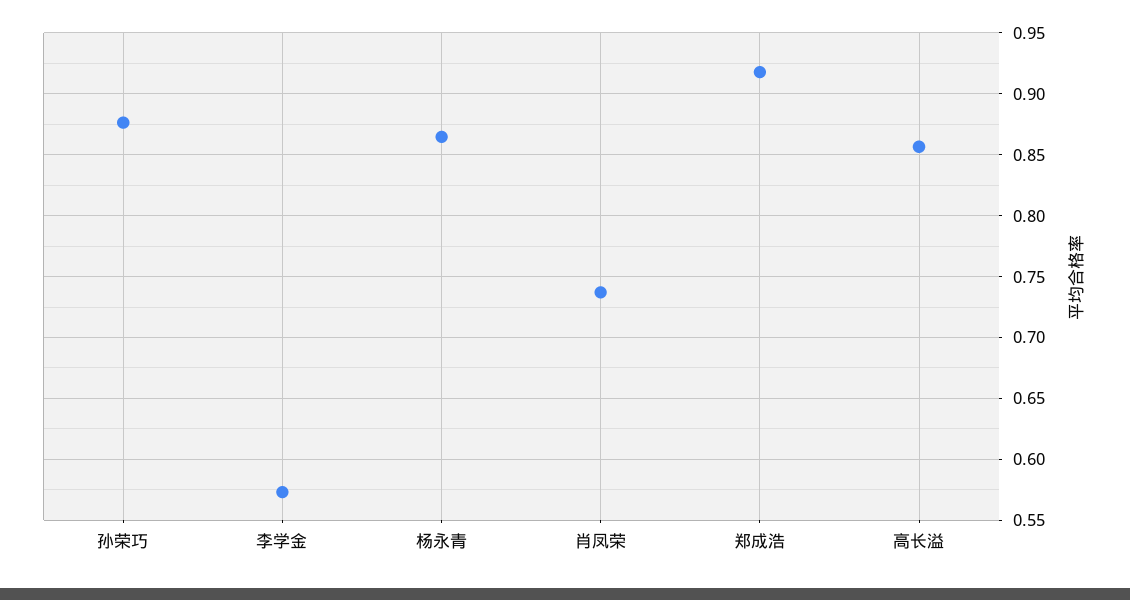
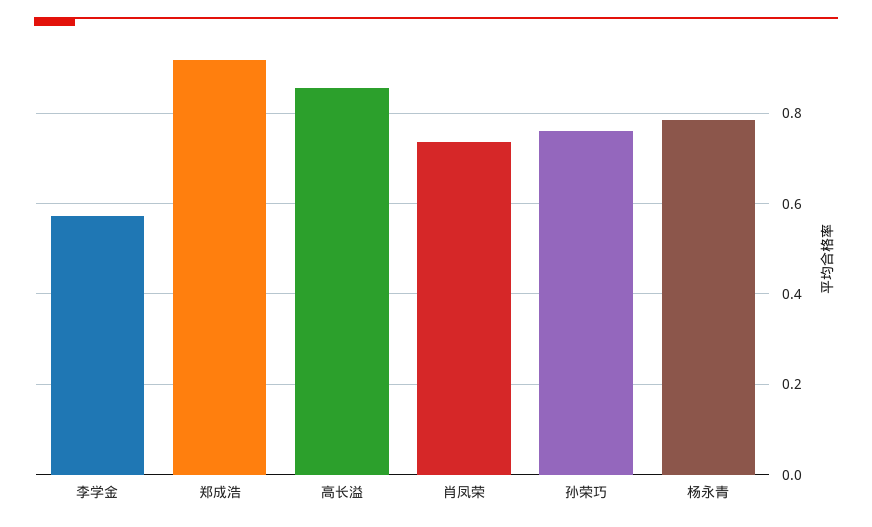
孙荣巧: 0.875 -> 0.76
杨永青: 0.865 -> 0.78

